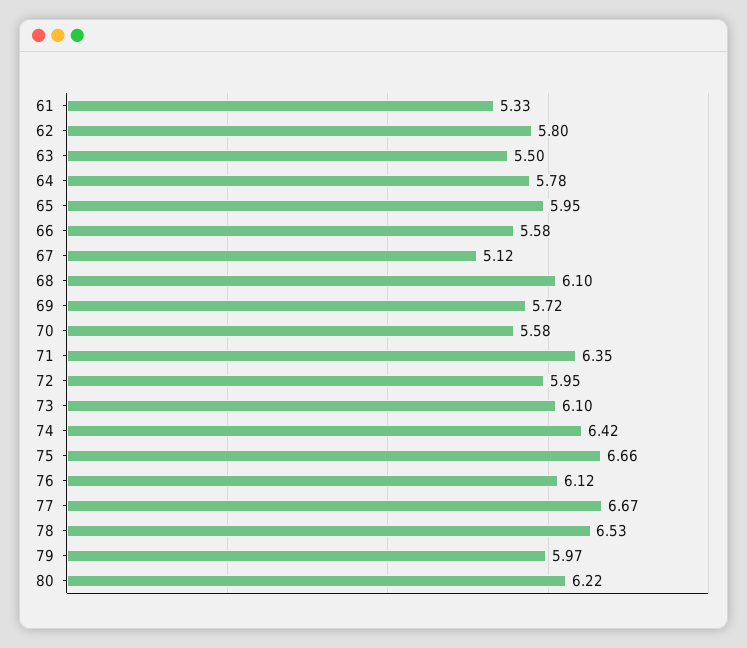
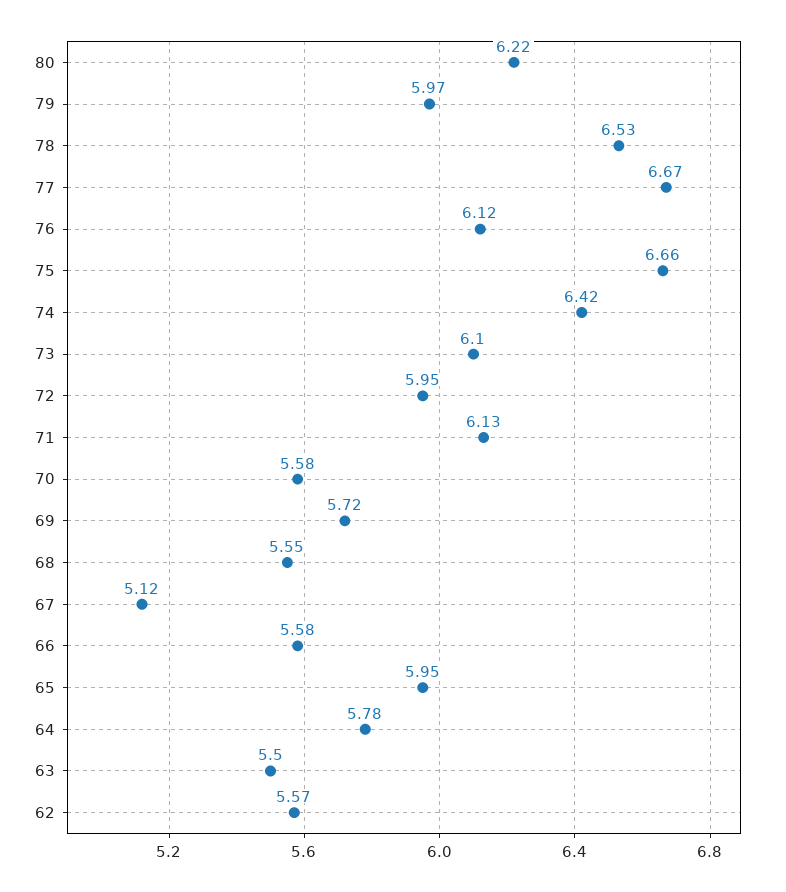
61: 5.33 -> none
62: 5.8 -> 5.57
68: 6.1 -> 5.55
71: 6.35 -> 6.13

